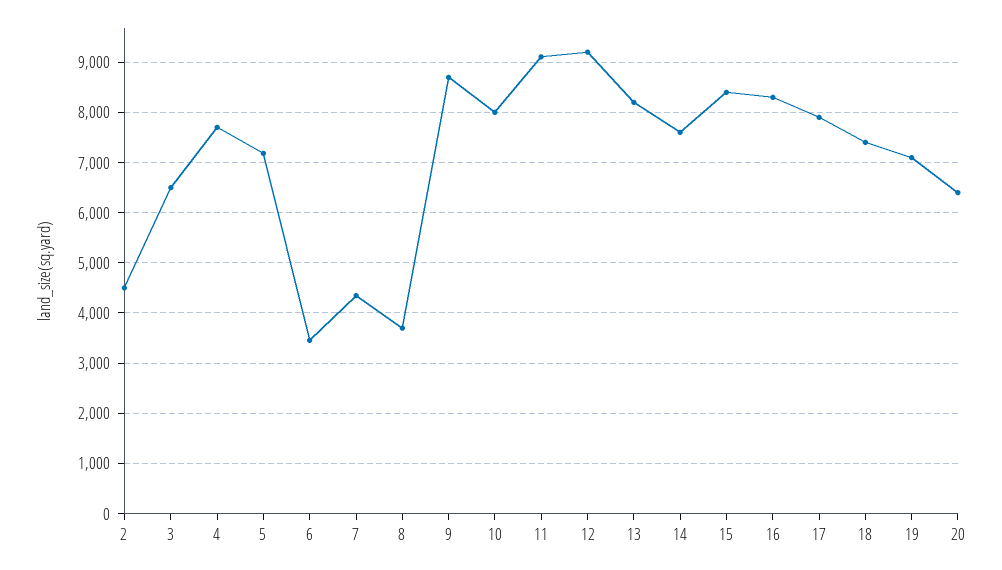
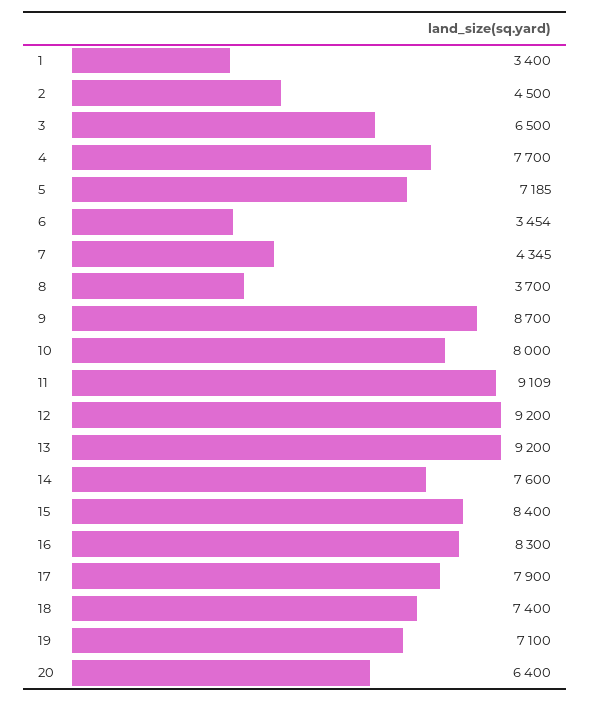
13: 8200 -> 9200
1: none -> 3400

